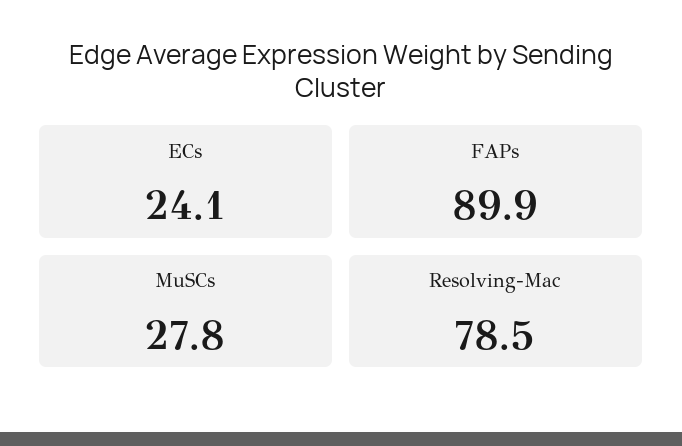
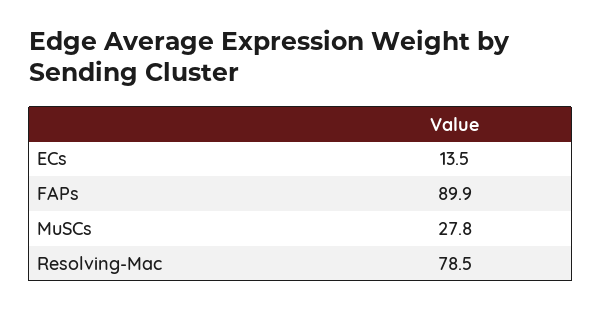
ECs: 24.1 -> 13.5

